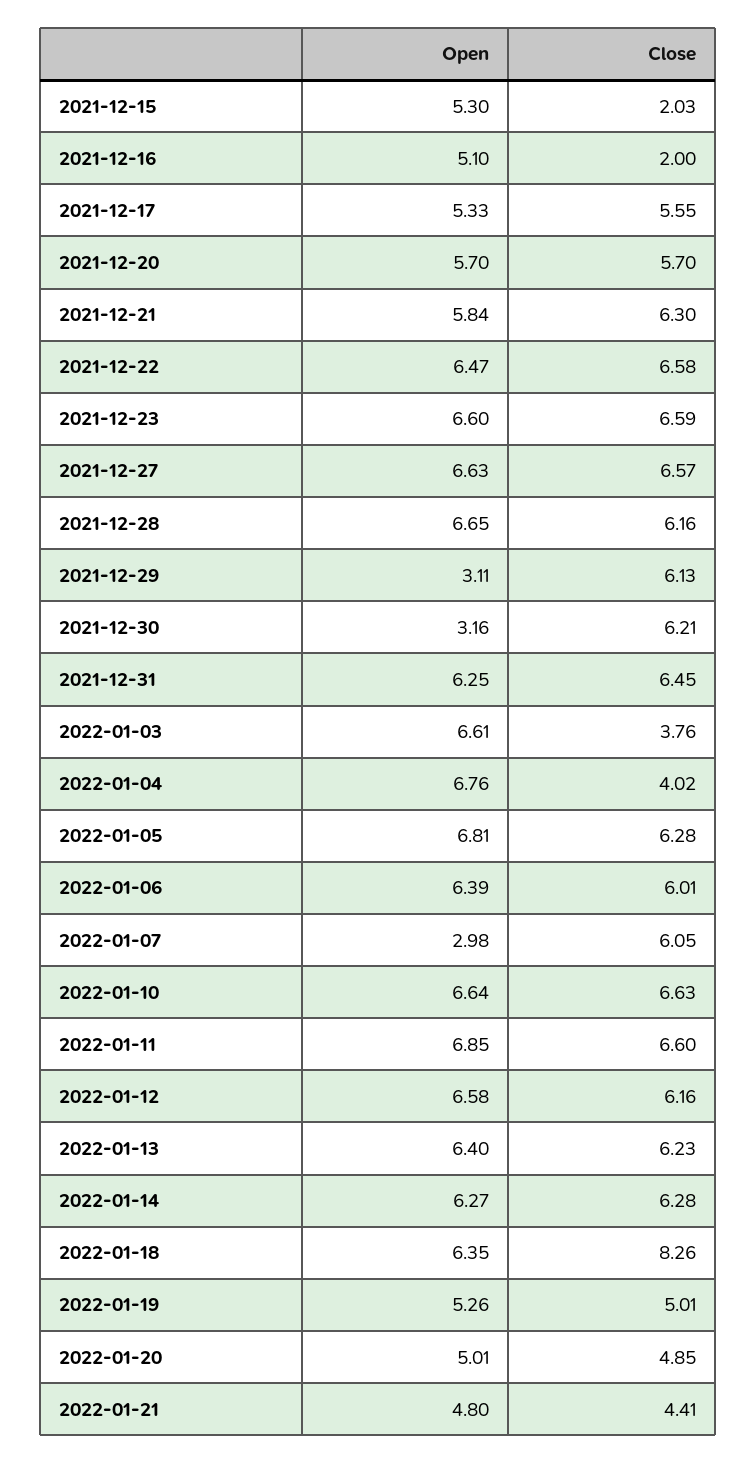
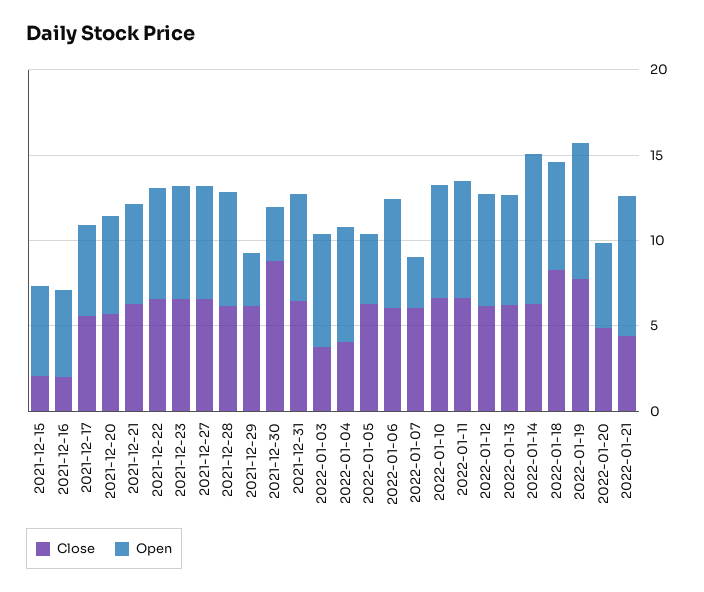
Close, 2021-12-30: 6.21 -> 9
Open, 2022-01-05: 6.81 -> 4
Open, 2022-01-14: 6.27 -> 9
Open, 2022-01-19: 5.26 -> 8
Close, 2022-01-19: 5.01 -> 8
Open, 2022-01-21: 4.8 -> 8

